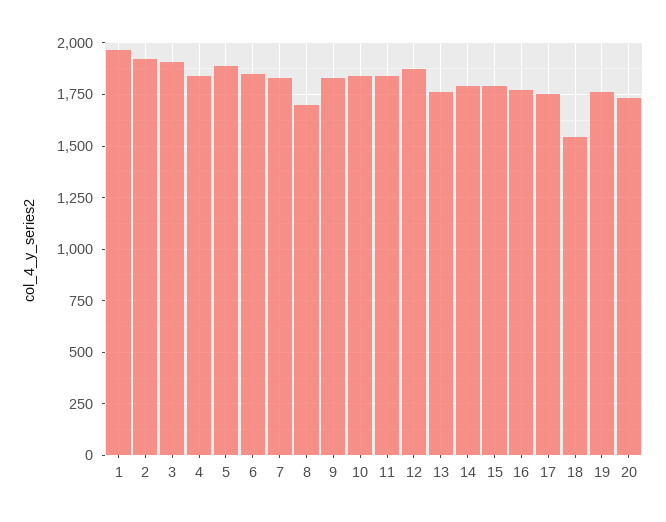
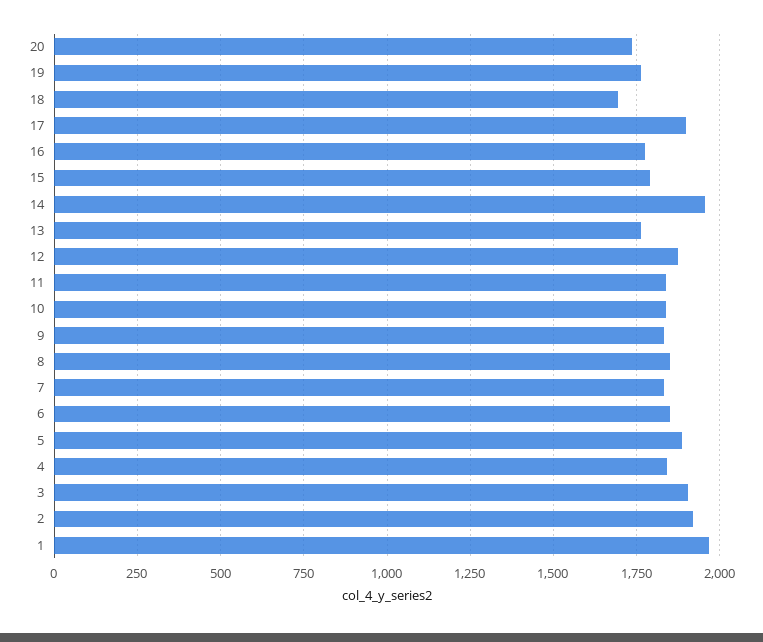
8: 1700 -> 1850
14: 1800 -> 1950
17: 1750 -> 1900
18: 1550 -> 1700

